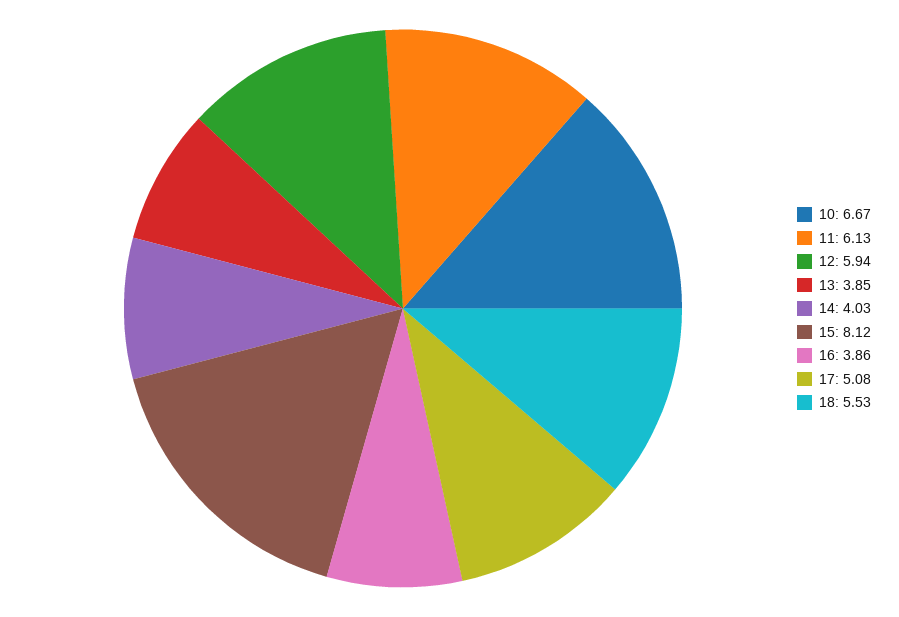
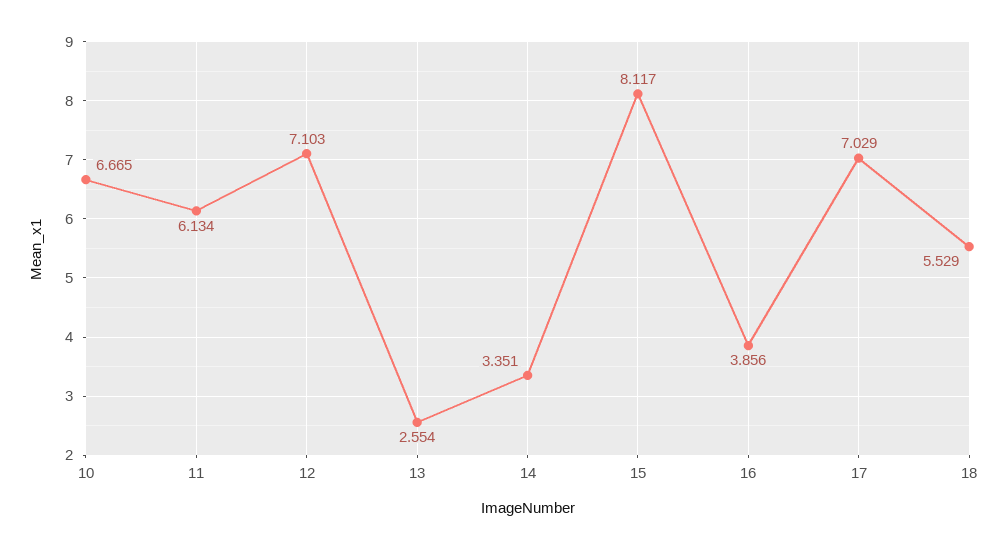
12: 5.94 -> 7.103
13: 3.85 -> 2.554
14: 4.03 -> 3.351
17: 5.08 -> 7.029

